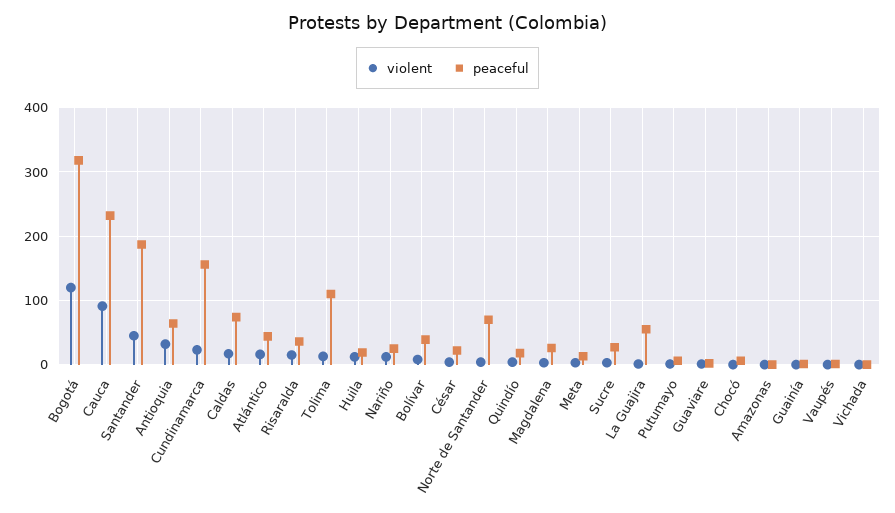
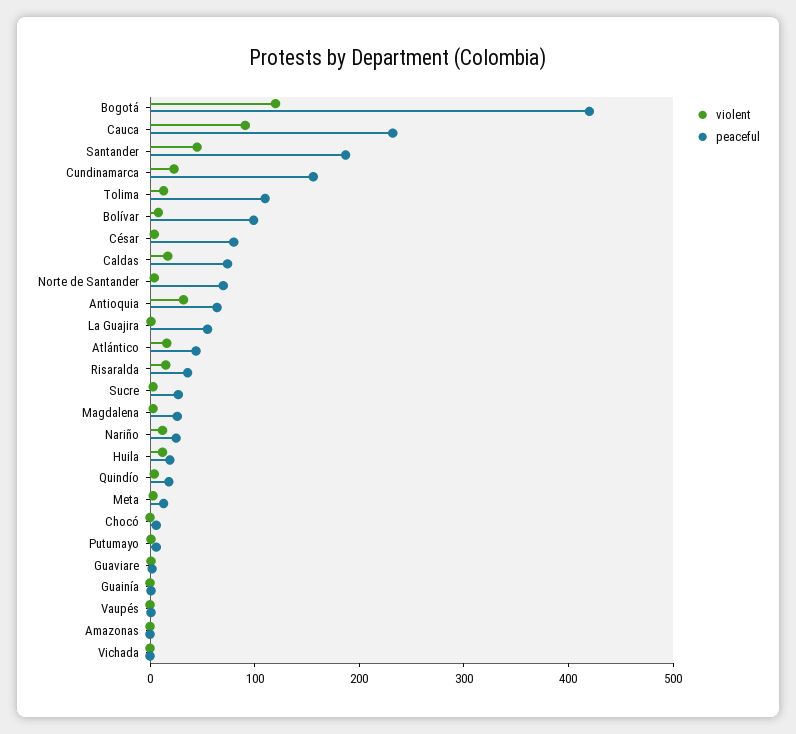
peaceful, Bogotá: 320 -> 420
peaceful, Bolívar: 40 -> 100
peaceful, César: 20 -> 80

